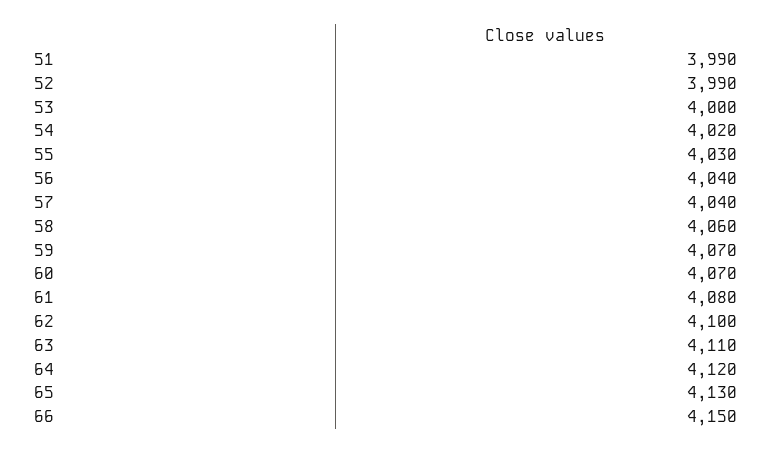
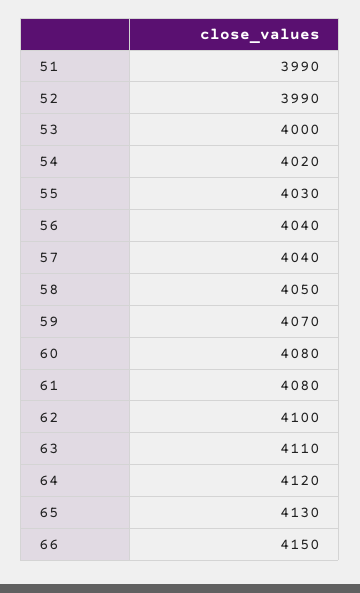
58: 4060 -> 4050
60: 4070 -> 4080

